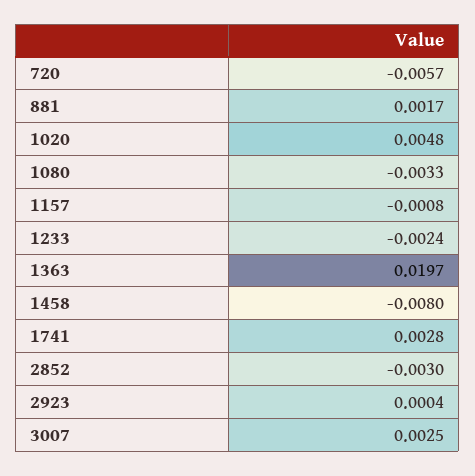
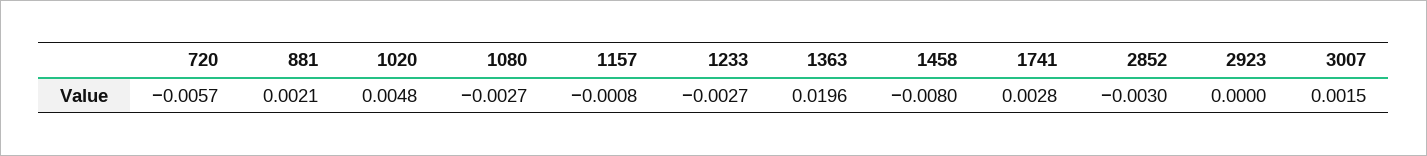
881: 0.0017 -> 0.0021
1080: -0.0033 -> -0.0027
1233: -0.0024 -> -0.0027
1363: 0.0197 -> 0.0196
2923: 0.0004 -> 0
3007: 0.0025 -> 0.0015

